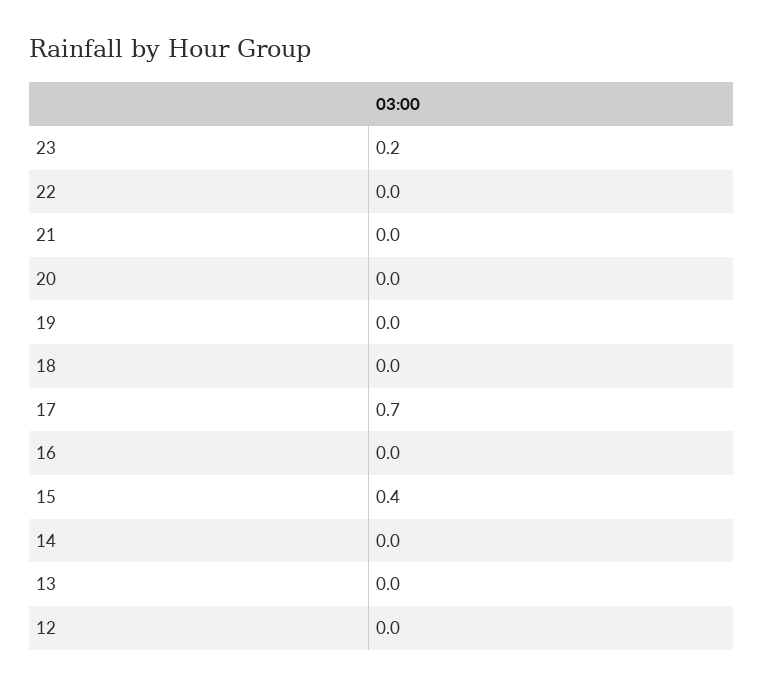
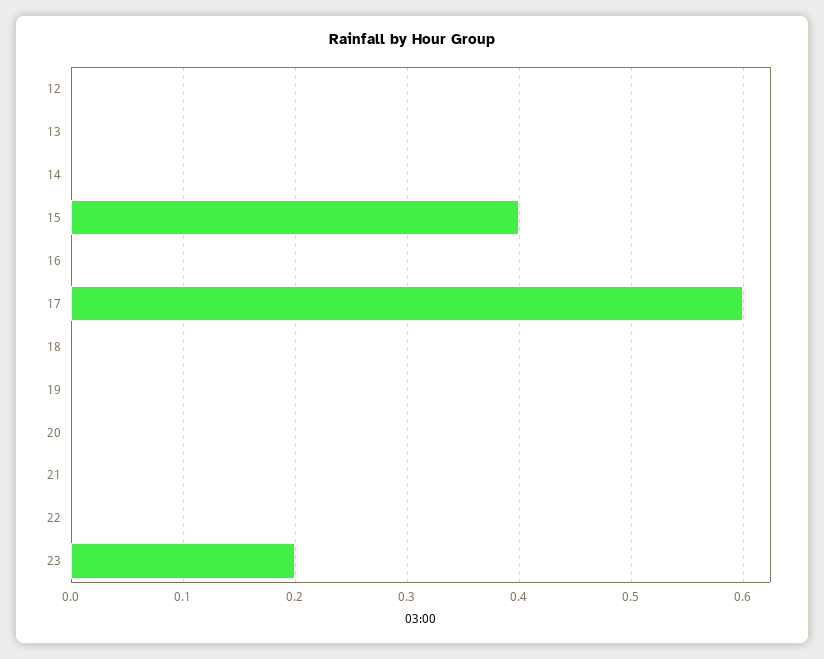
17: 0.7 -> 0.6

